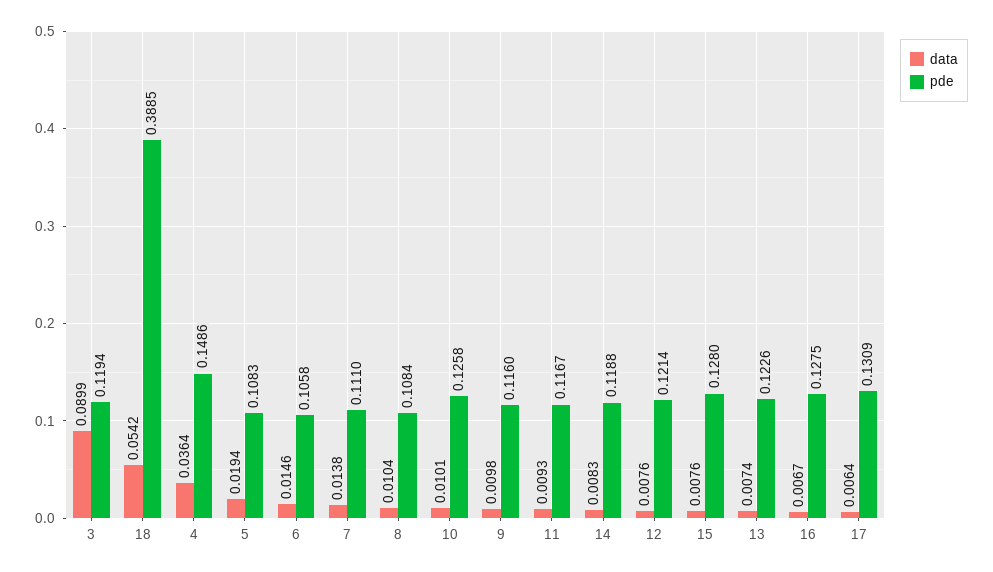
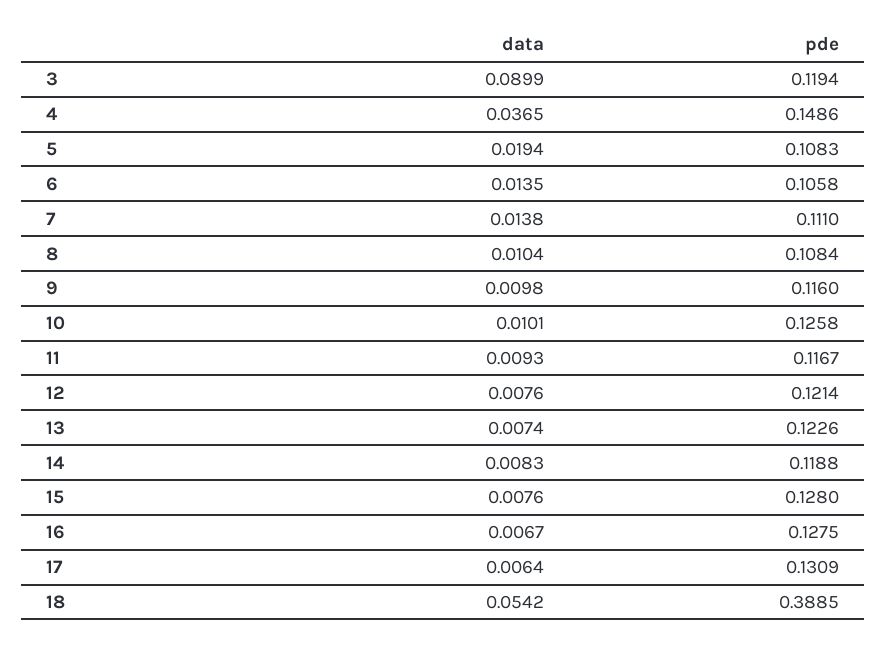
data, 4: 0.0364 -> 0.0365
data, 6: 0.0146 -> 0.0135

